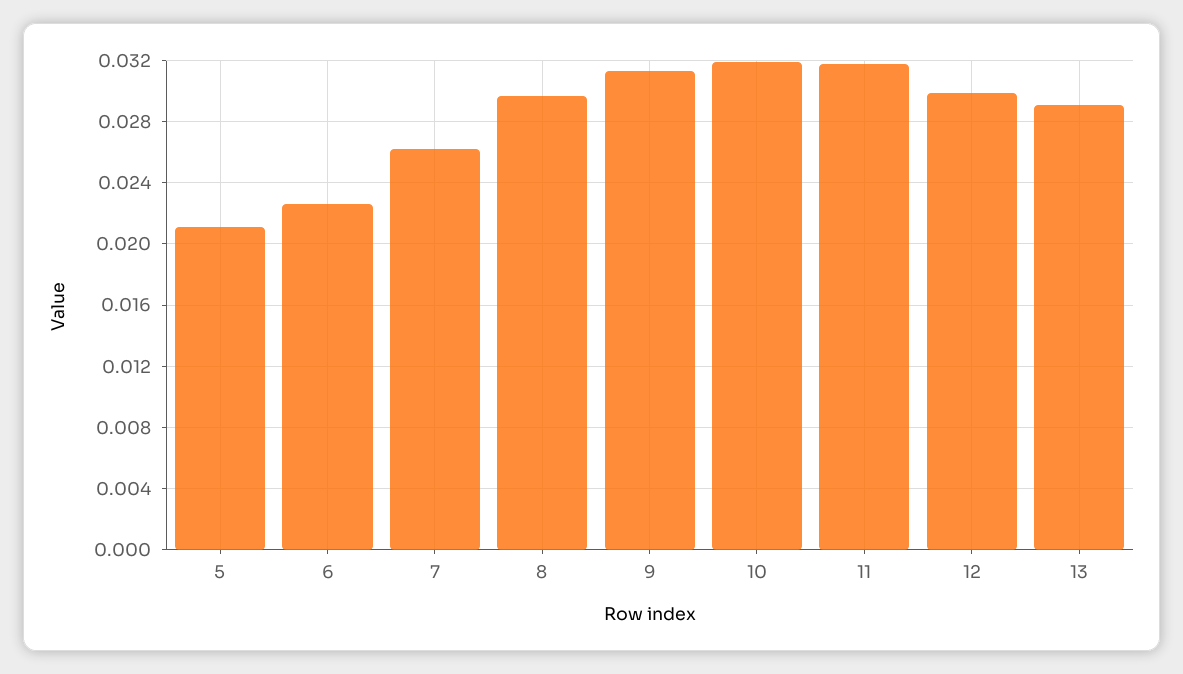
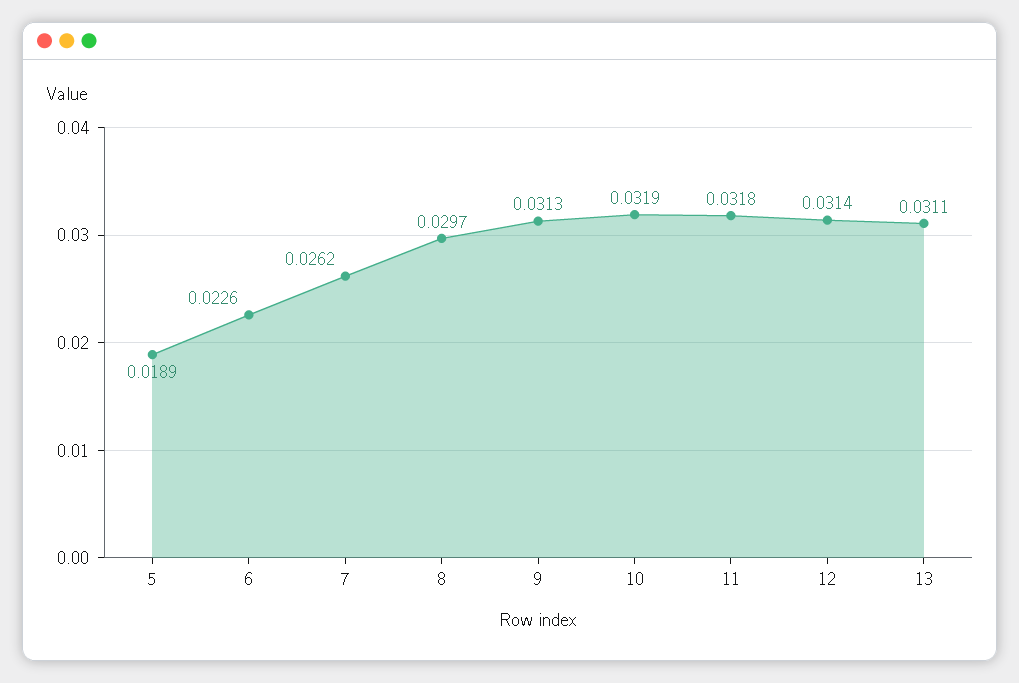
5: 0.021 -> 0.0189
12: 0.03 -> 0.0314
13: 0.029 -> 0.0311

